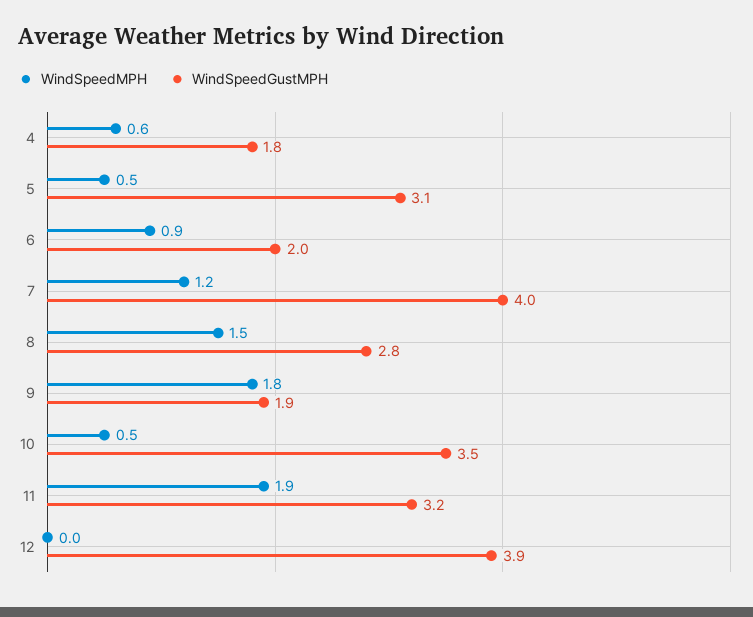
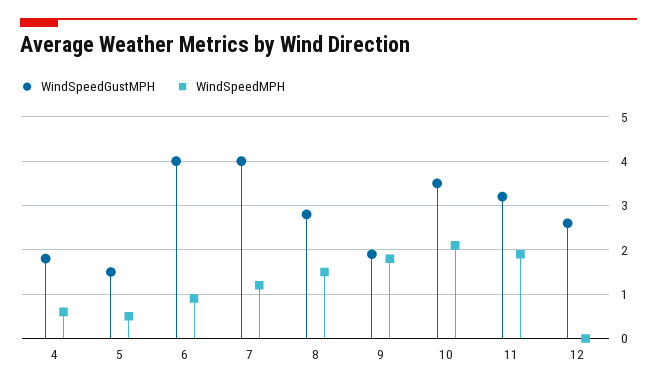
WindSpeedGustMPH, 5: 3.1 -> 1.5
WindSpeedGustMPH, 6: 2 -> 4
WindSpeedMPH, 10: 0.5 -> 2
WindSpeedGustMPH, 12: 3.9 -> 2.5

